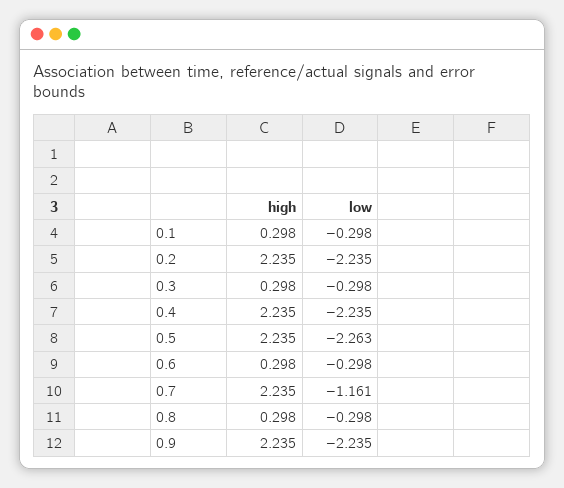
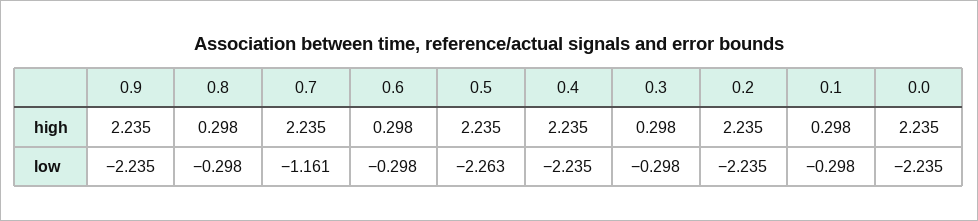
high, 0.0: none -> 2.235
low, 0.0: none -> -2.235

